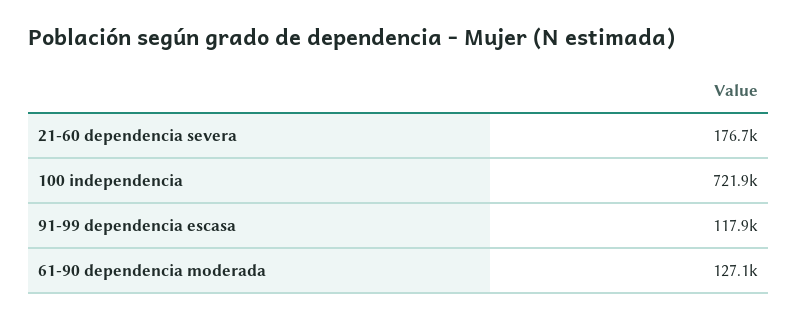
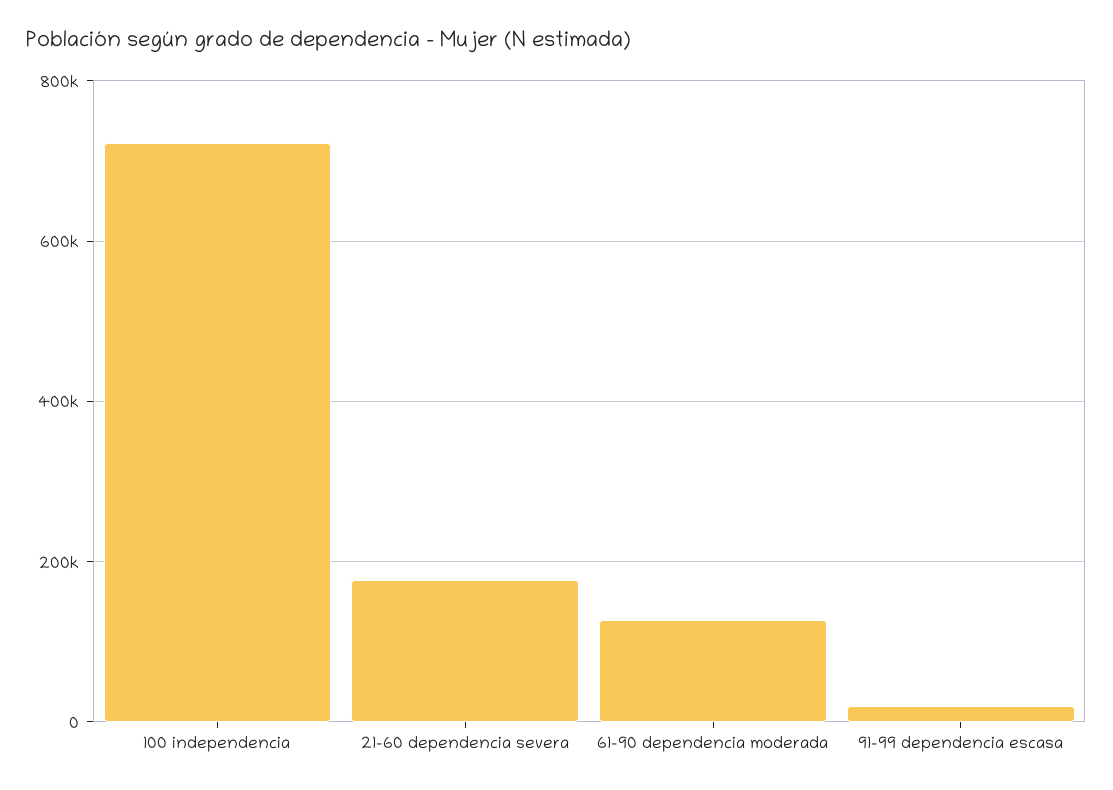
91-99 dependencia escasa: 117900 -> 20000

